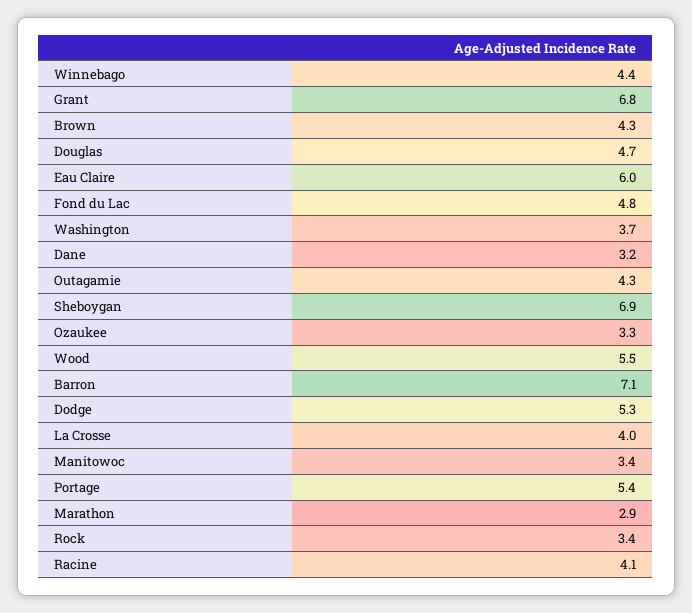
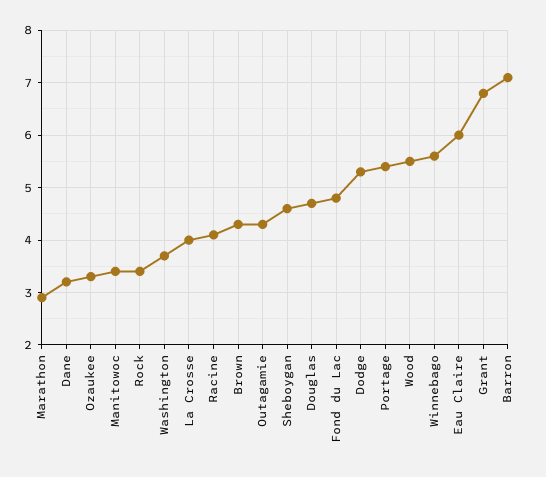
Winnebago: 4.4 -> 5.5
Sheboygan: 6.9 -> 4.5

